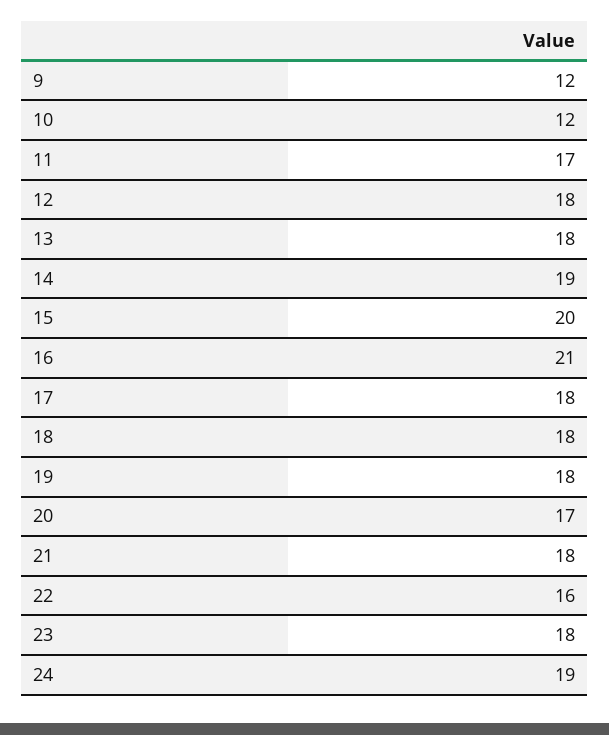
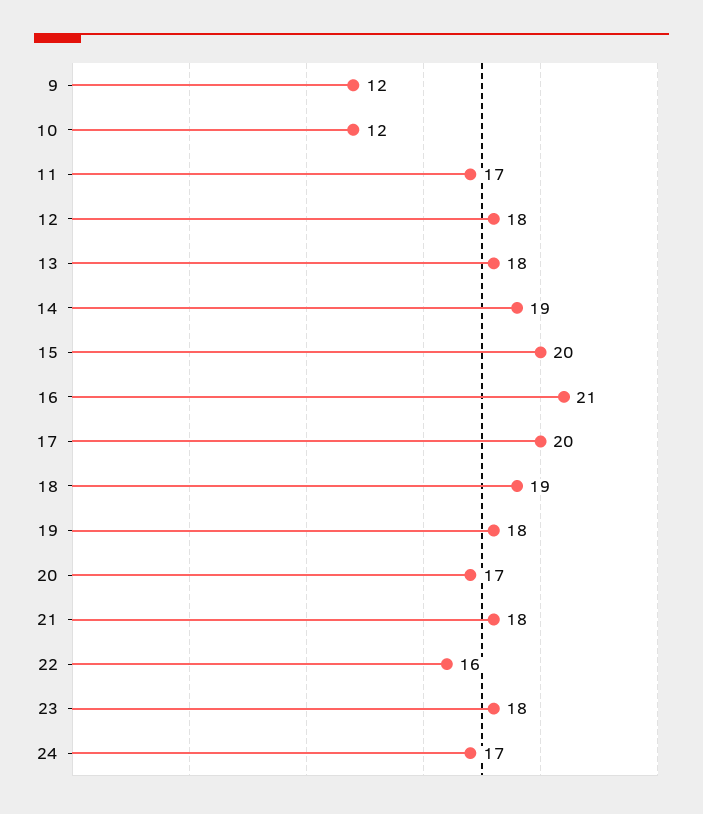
17: 18 -> 20
18: 18 -> 19
24: 19 -> 17

